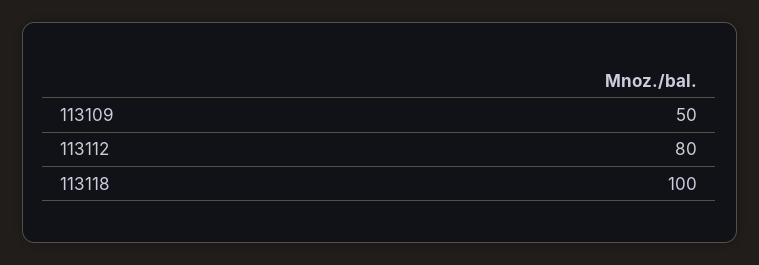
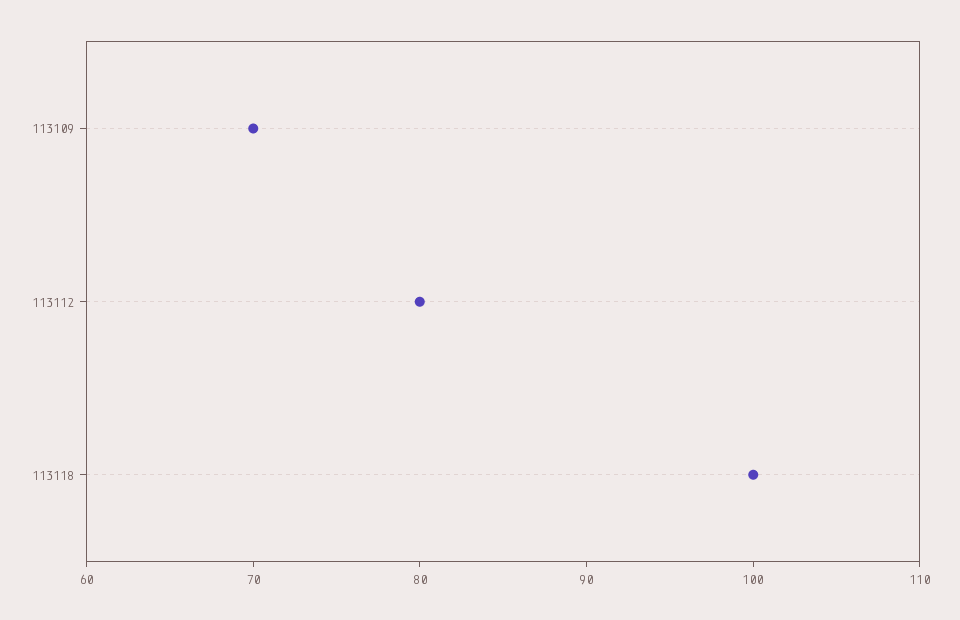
113109: 50 -> 70

